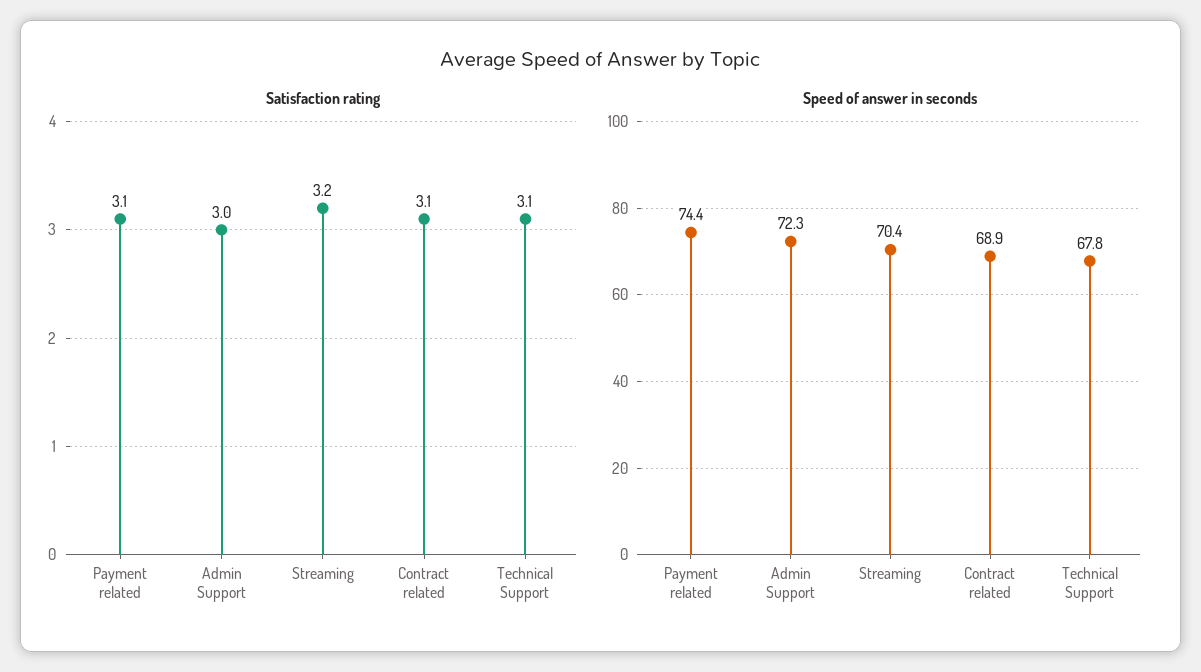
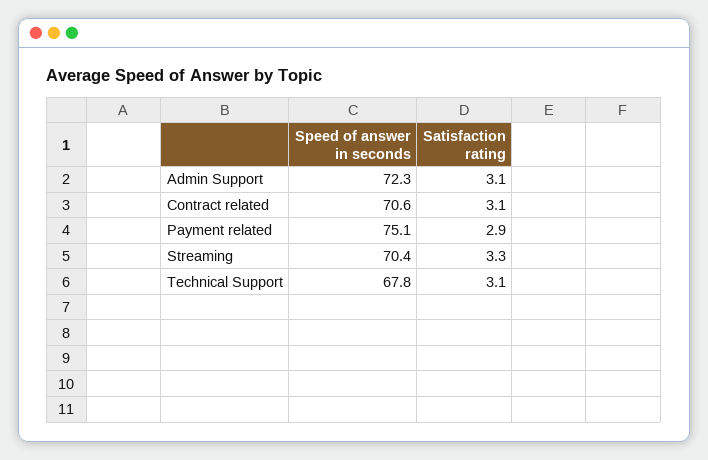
Satisfaction rating, Payment related: 3.1 -> 2.9
Satisfaction rating, Admin Support: 3 -> 3.1
Satisfaction rating, Streaming: 3.2 -> 3.3
Speed of answer in seconds, Payment related: 74.4 -> 75.1
Speed of answer in seconds, Contract related: 68.9 -> 70.6

